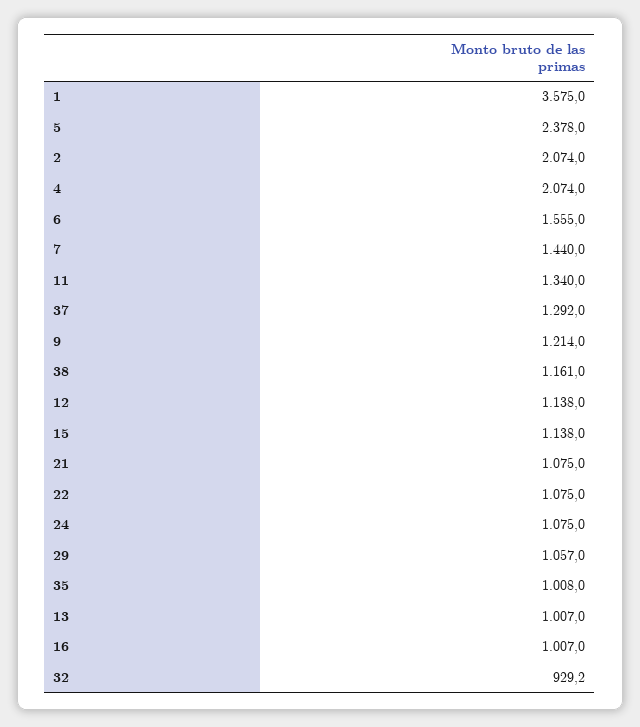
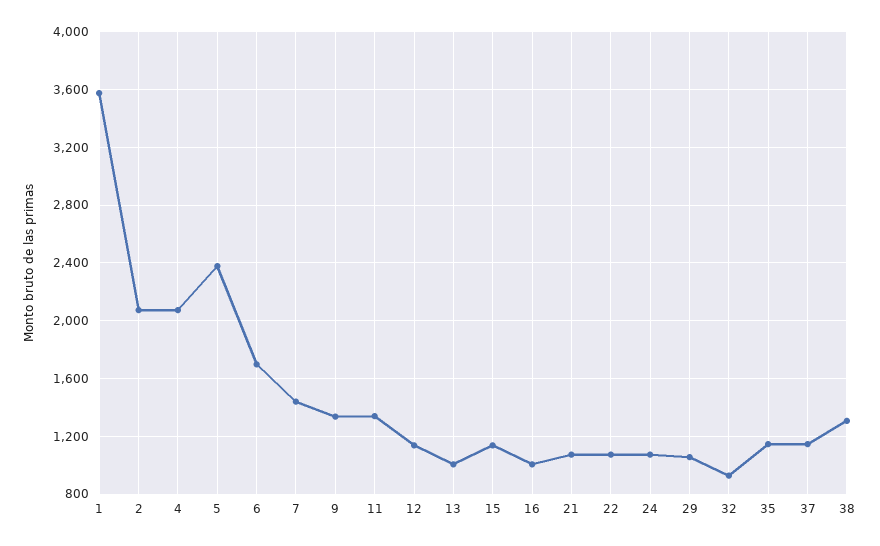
6: 1555 -> 1700
37: 1292 -> 1150
9: 1214 -> 1350
38: 1161 -> 1300
35: 1008 -> 1150

